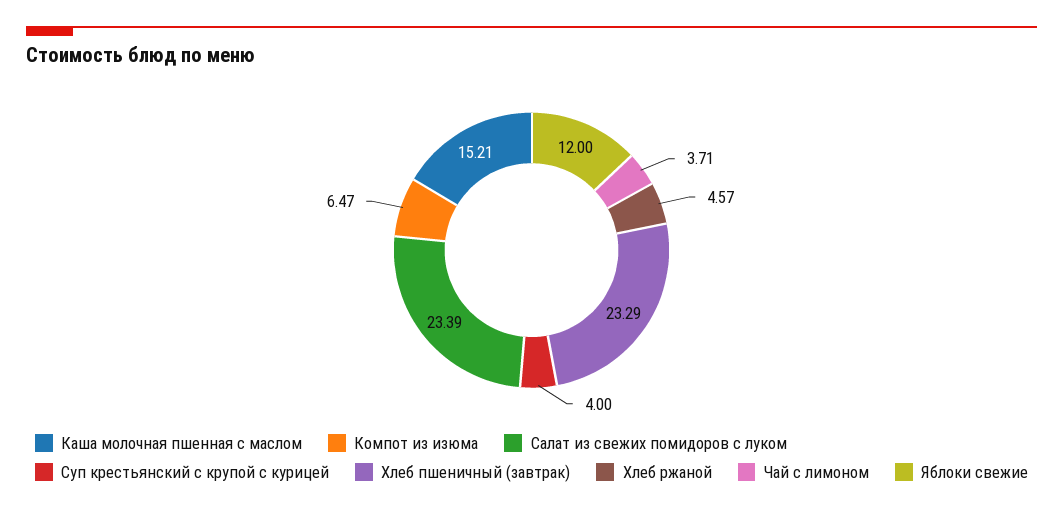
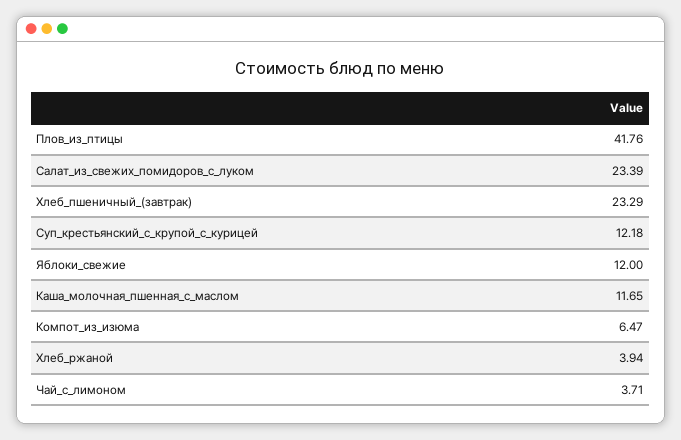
Каша молочная пшенная с маслом: 15.21 -> 11.65
Суп крестьянский с крупой с курицей: 4 -> 12.18
Хлеб ржаной: 4.57 -> 3.94
Плов_из_птицы: none -> 41.76

